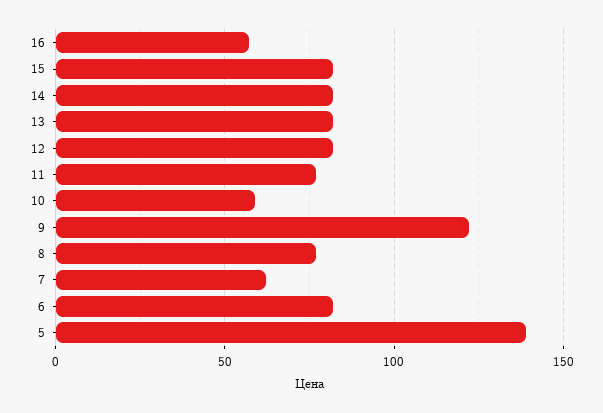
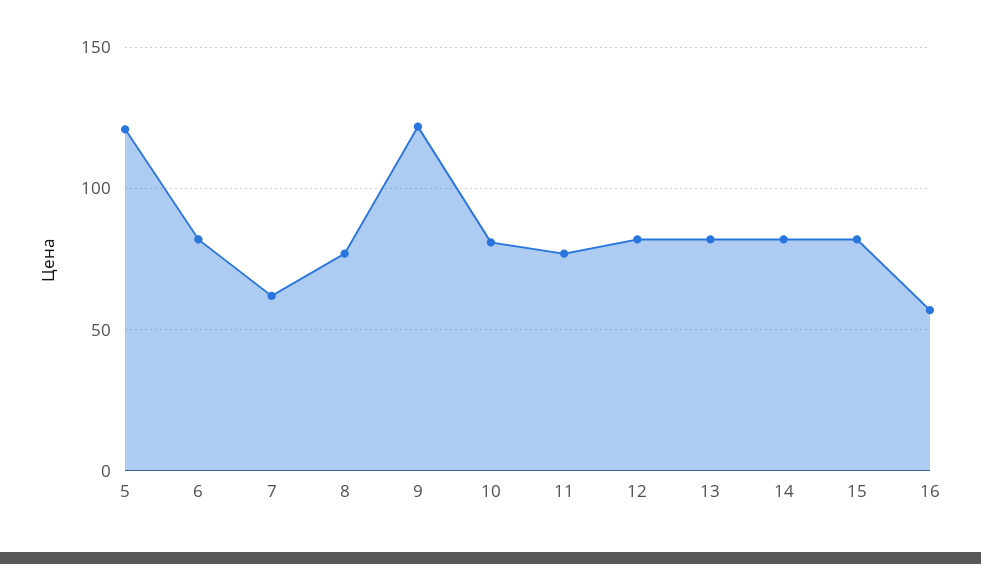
10: 60 -> 80
5: 140 -> 120

